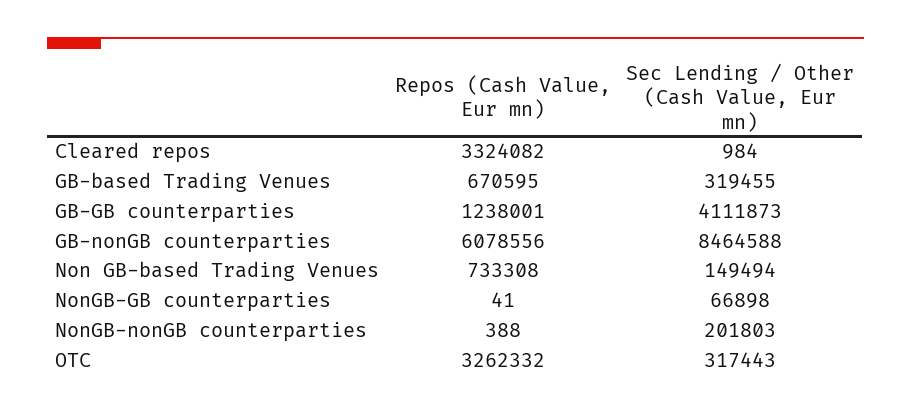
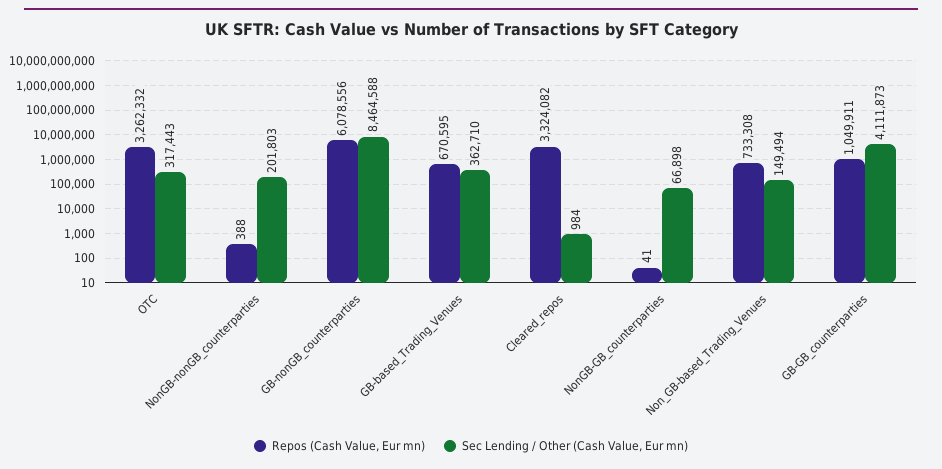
Sec Lending / Other (Cash Value, Eur mn), GB-based Trading Venues: 319455 -> 362710
Repos (Cash Value, Eur mn), GB-GB counterparties: 1238001 -> 1049911

